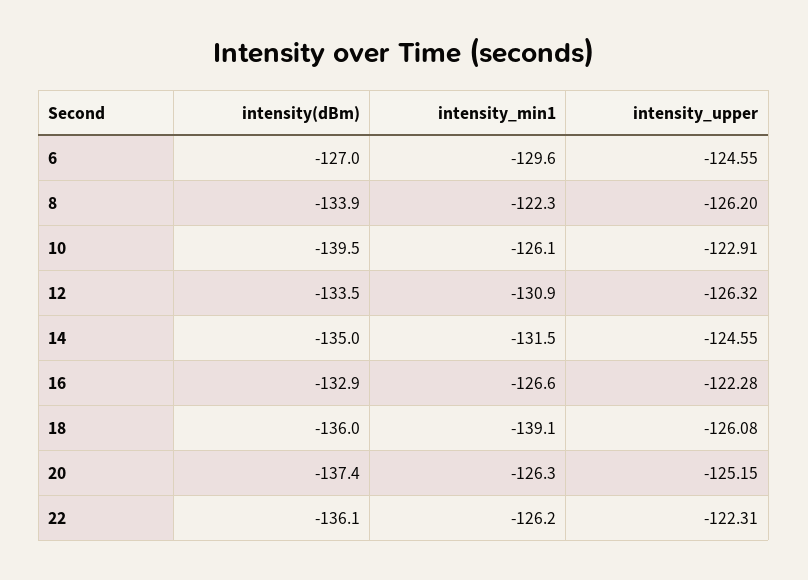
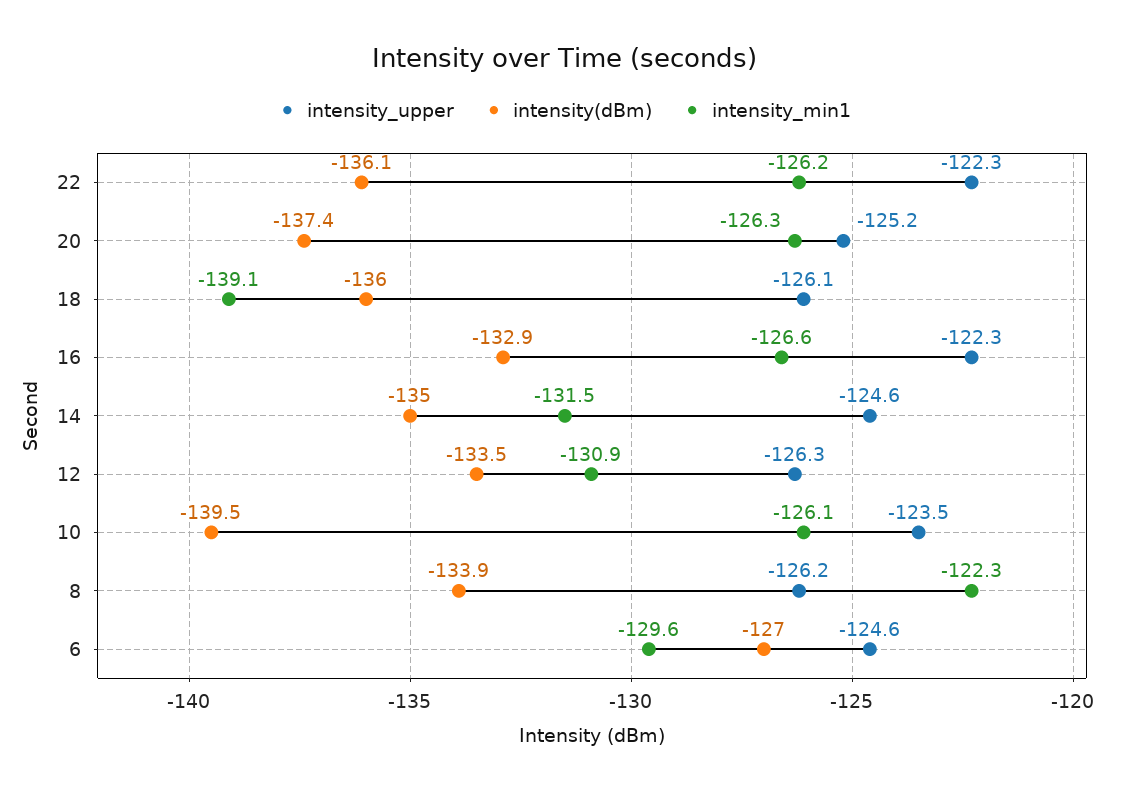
intensity_upper, 10: -122.91 -> -123.5

